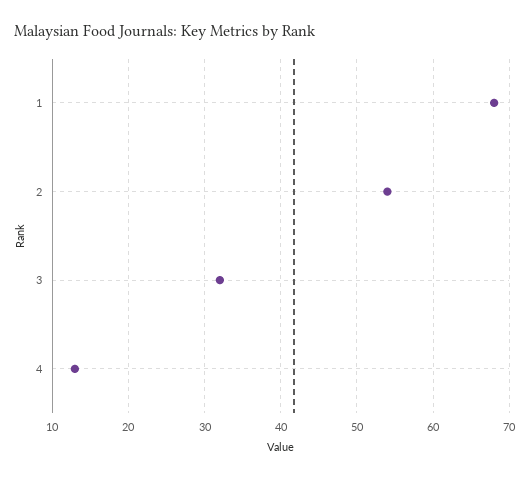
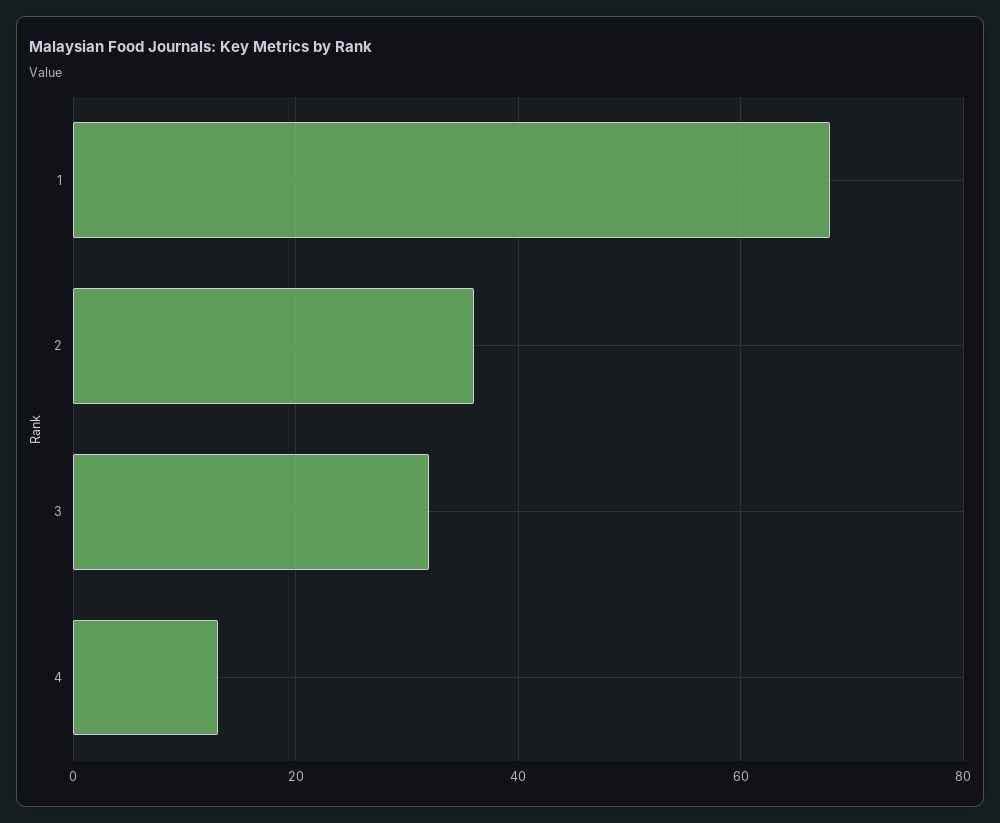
2: 54 -> 35

